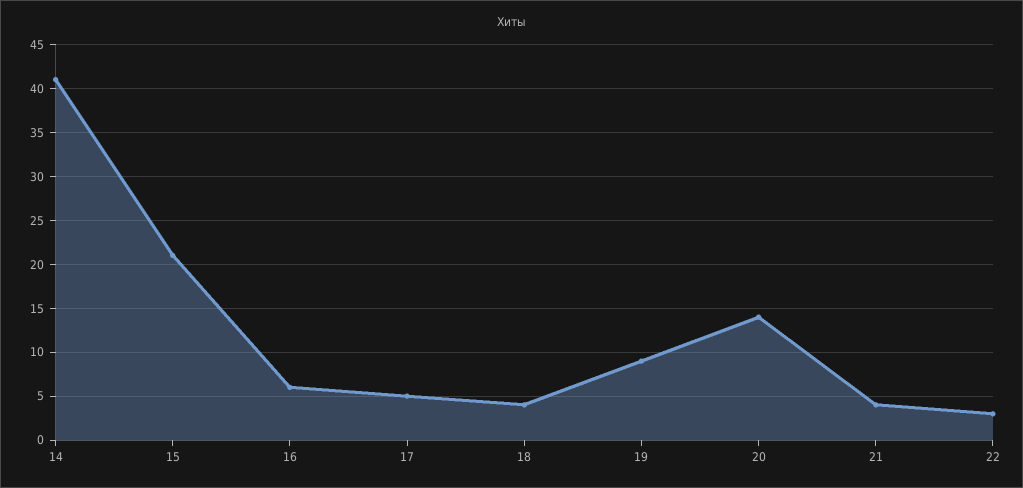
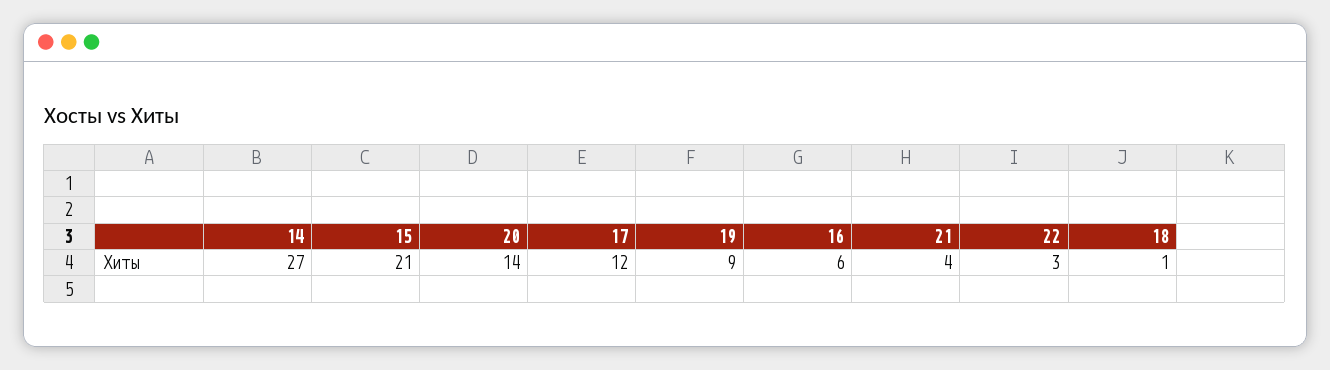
14: 41 -> 27
17: 5 -> 12
18: 4 -> 1

